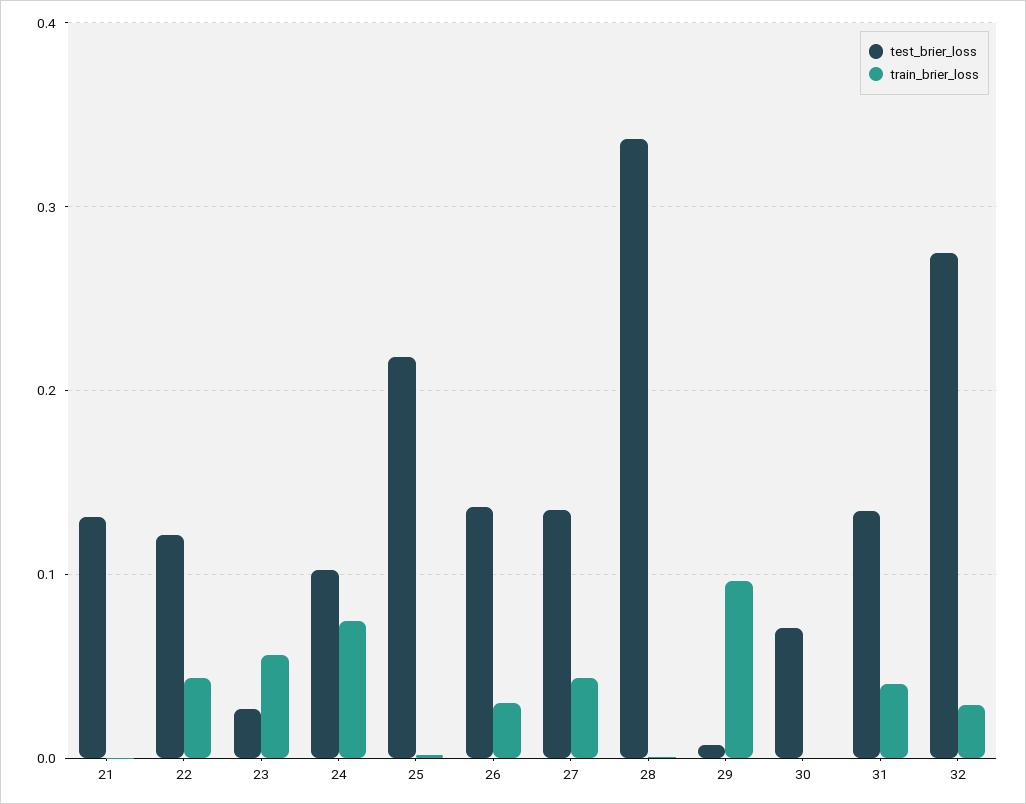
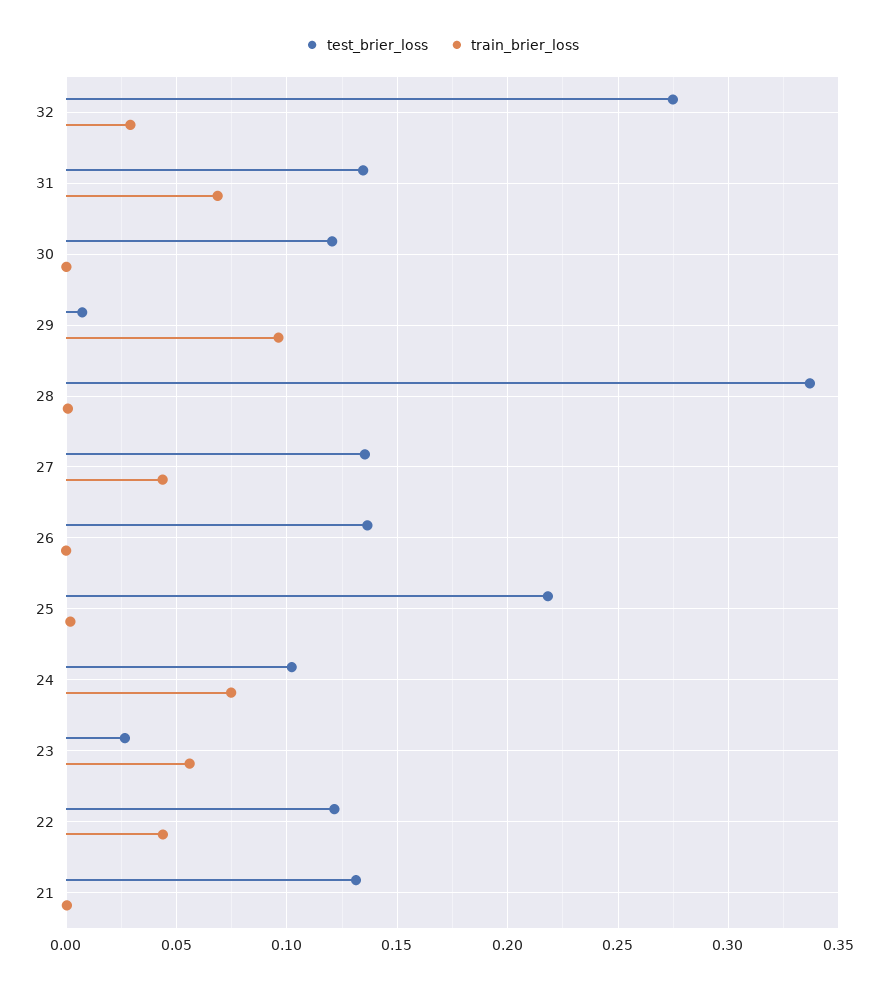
train_brier_loss, 26: 0.03 -> 0
test_brier_loss, 30: 0.07 -> 0.12
train_brier_loss, 31: 0.04 -> 0.07

